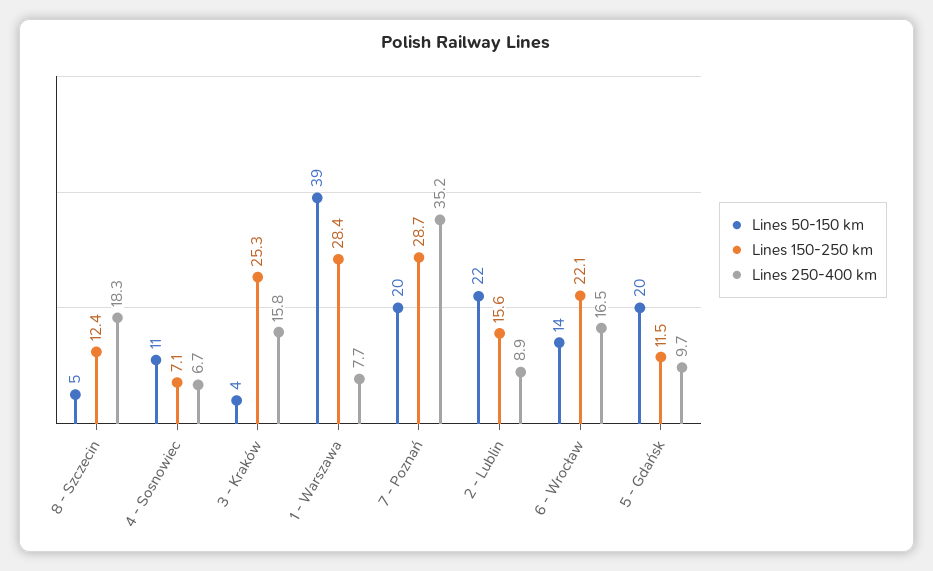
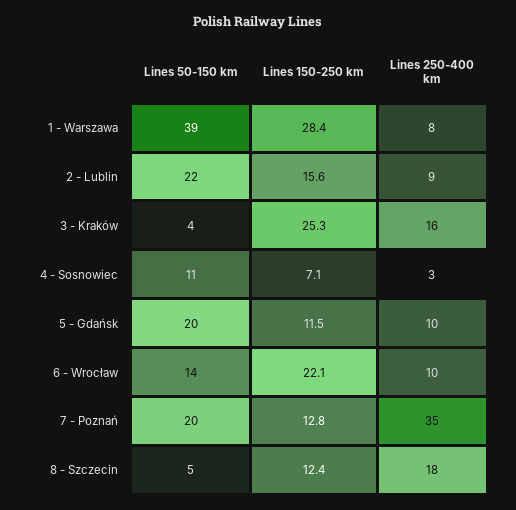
Lines 250-400 km, 4 - Sosnowiec: 6.7 -> 3
Lines 150-250 km, 7 - Poznań: 28.7 -> 12.8
Lines 250-400 km, 6 - Wrocław: 16.5 -> 10

